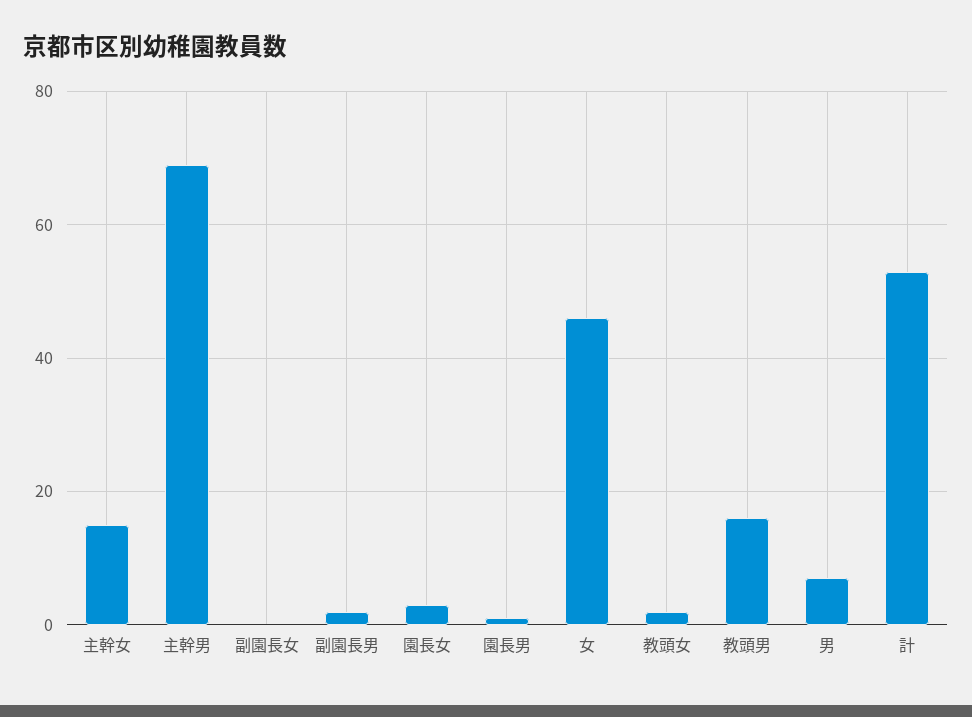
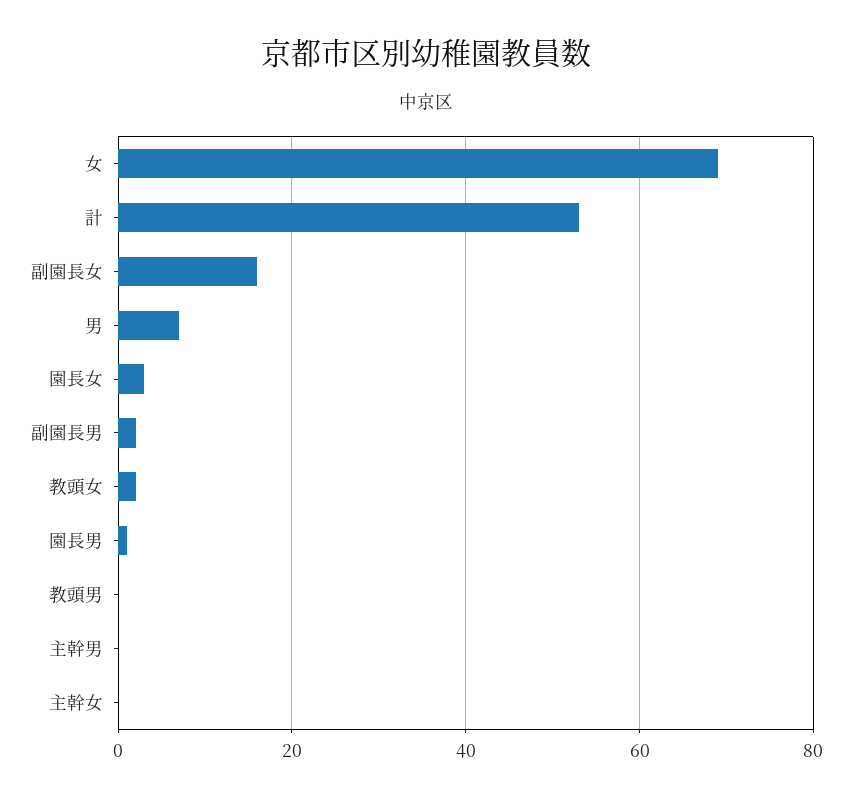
主幹女: 15 -> 0
主幹男: 70 -> 0
副園長女: 0 -> 15
女: 45 -> 70
教頭男: 15 -> 0

